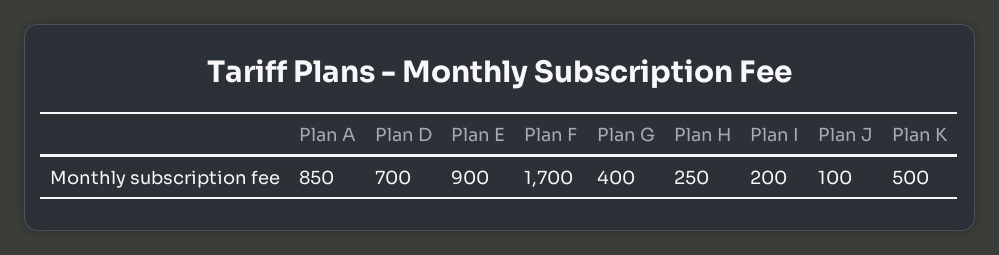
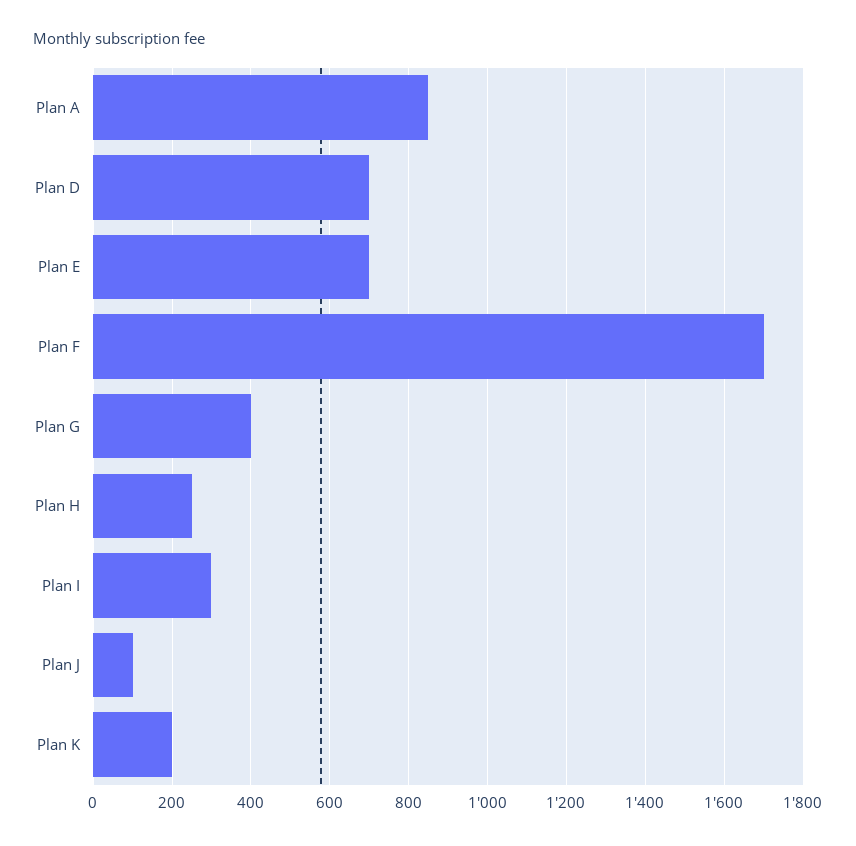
Plan E: 900 -> 700
Plan I: 200 -> 300
Plan K: 500 -> 200

